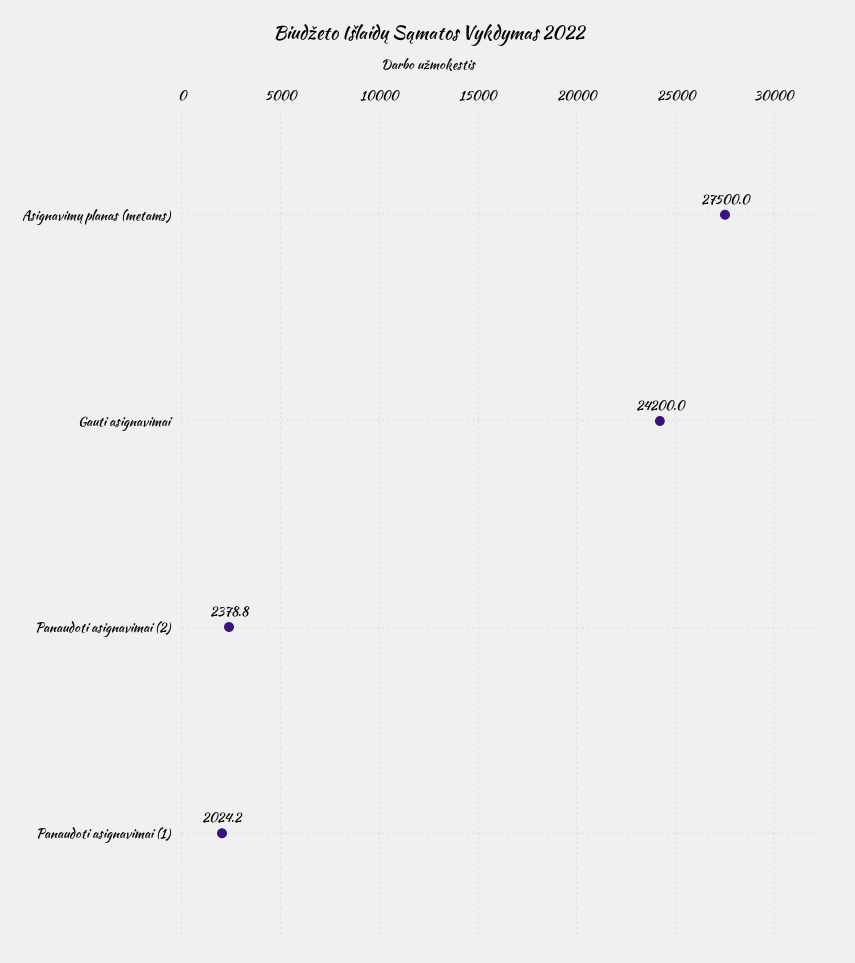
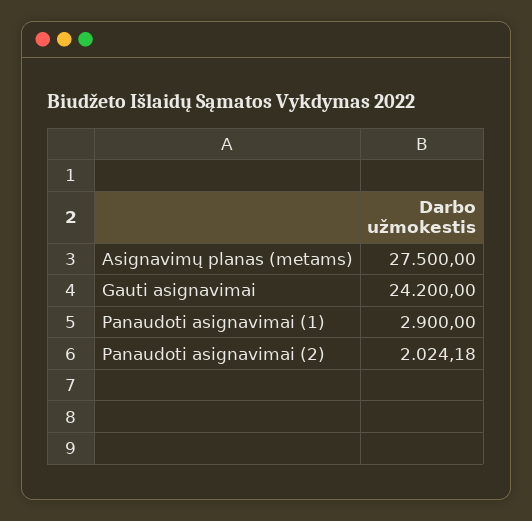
Panaudoti asignavimai (2): 2378.8 -> 2024.18
Panaudoti asignavimai (1): 2024.2 -> 2900

